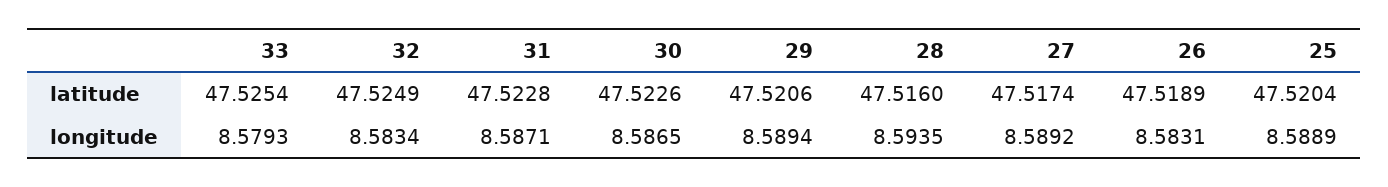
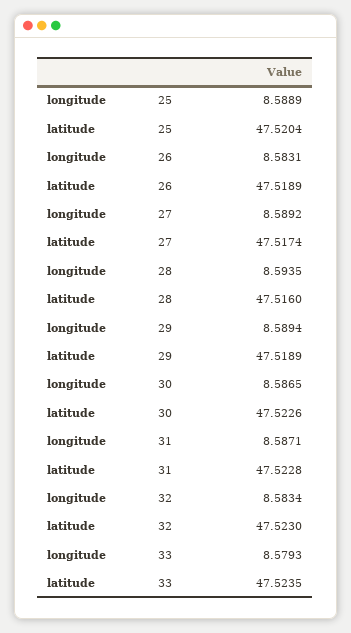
33, latitude: 47.5254 -> 47.5235
32, latitude: 47.5249 -> 47.523
29, latitude: 47.5206 -> 47.5189

